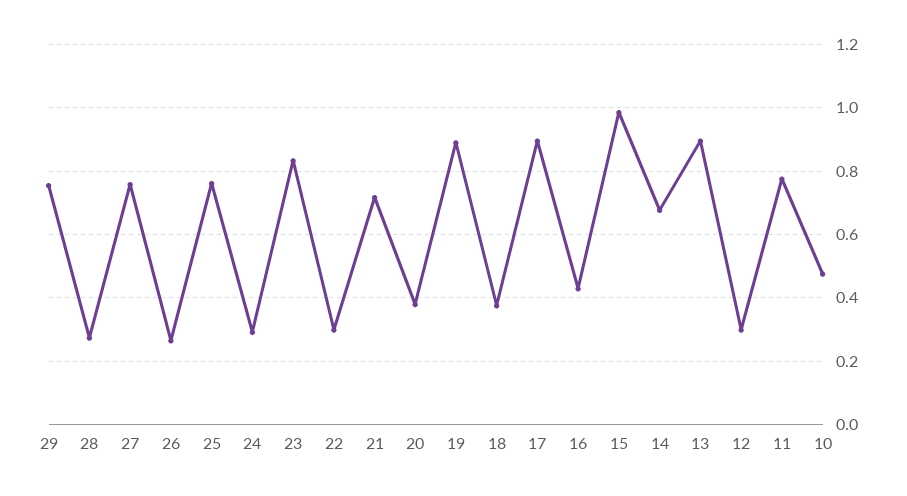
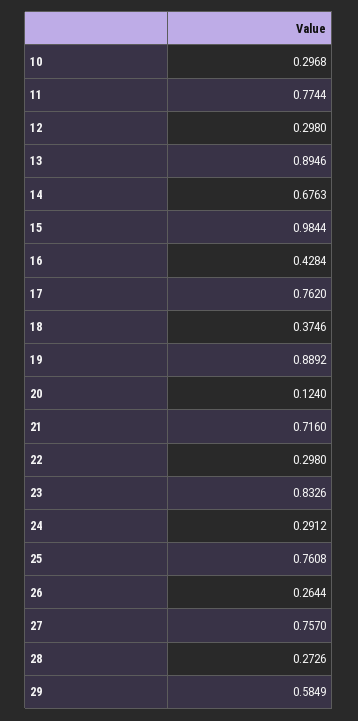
29: 0.76 -> 0.5849
20: 0.38 -> 0.124
17: 0.9 -> 0.762
10: 0.48 -> 0.2968

